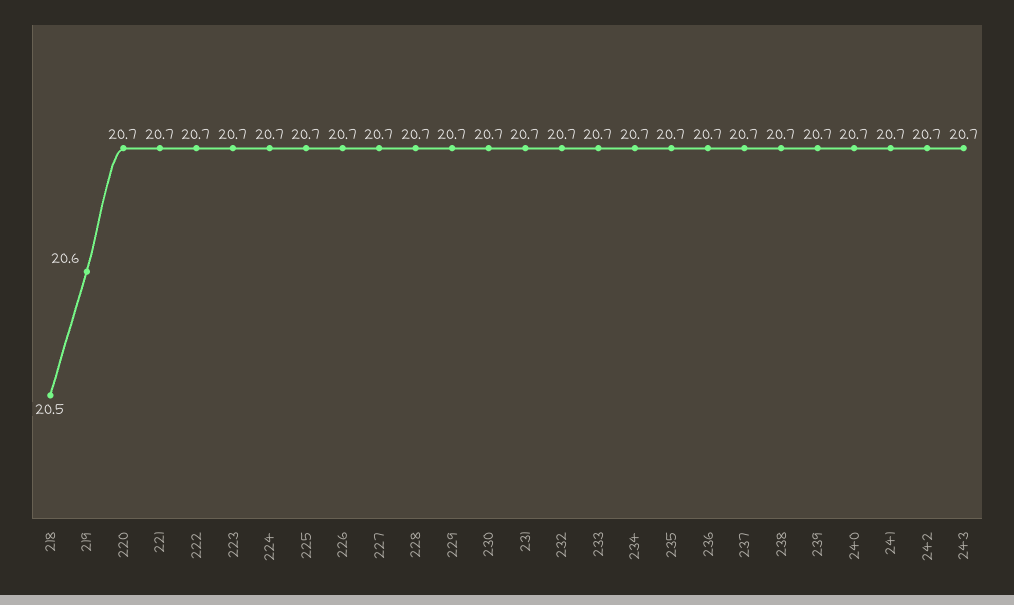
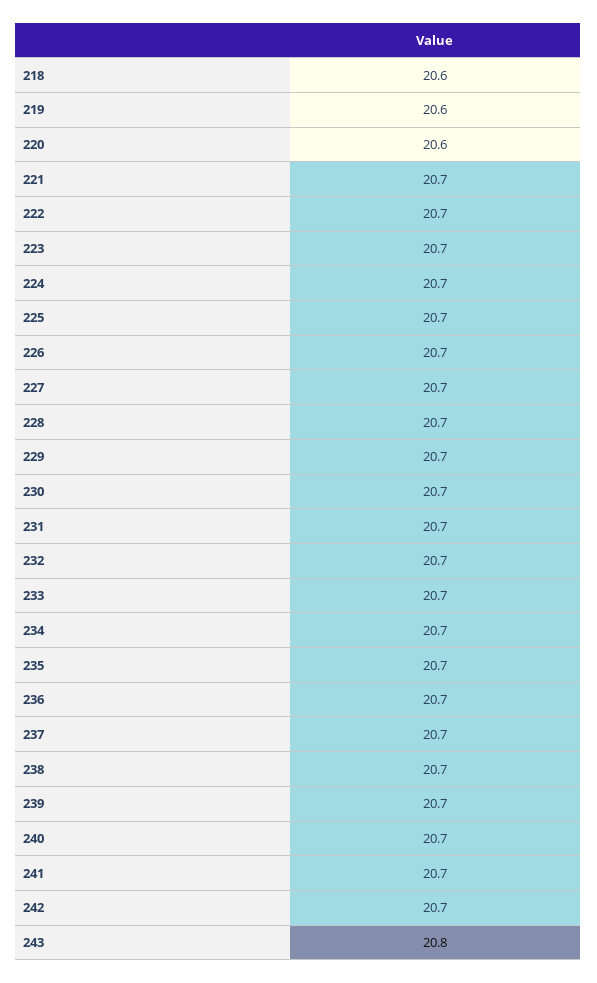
218: 20.5 -> 20.6
220: 20.7 -> 20.6
243: 20.7 -> 20.8

